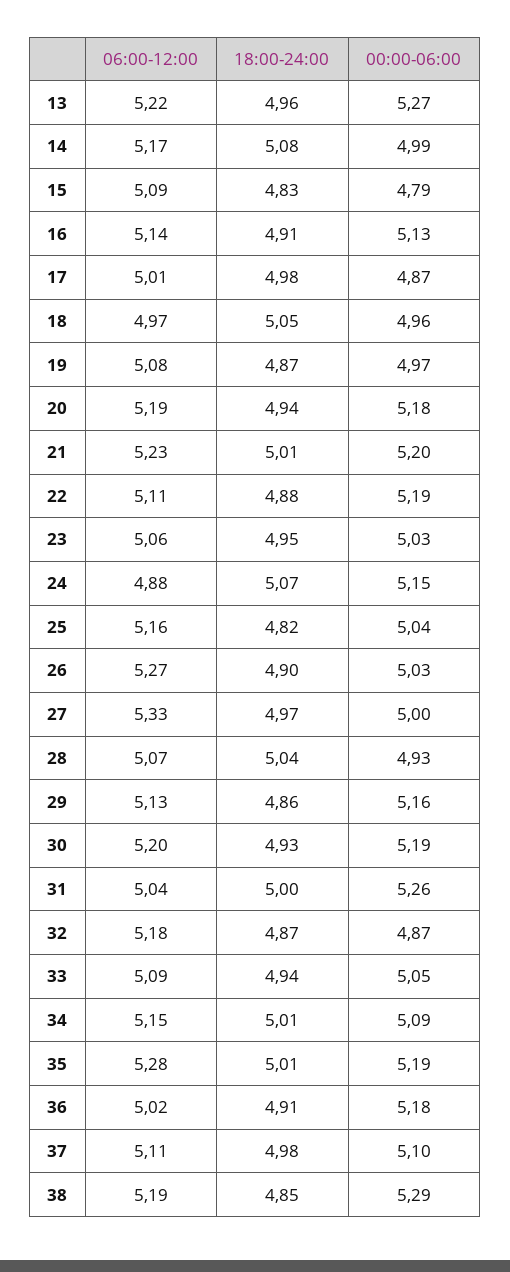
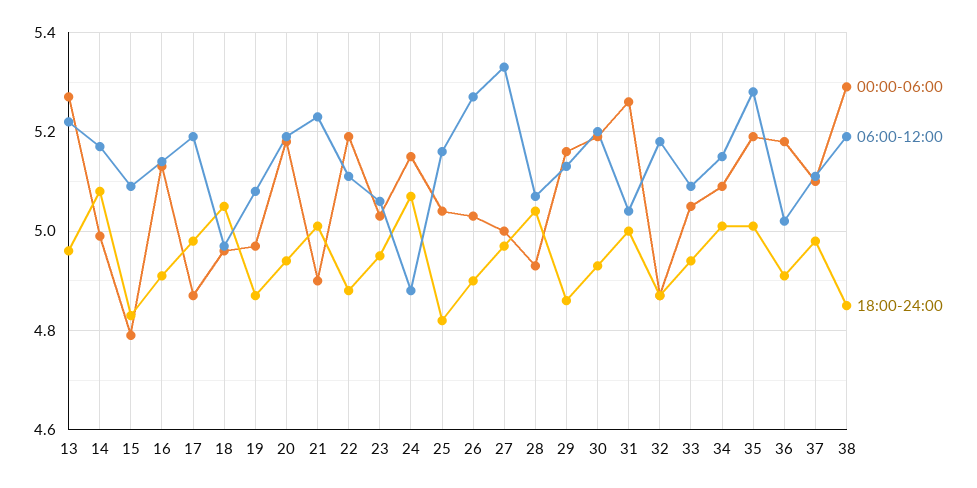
06:00-12:00, 17: 5.01 -> 5.2
00:00-06:00, 21: 5.2 -> 4.9

